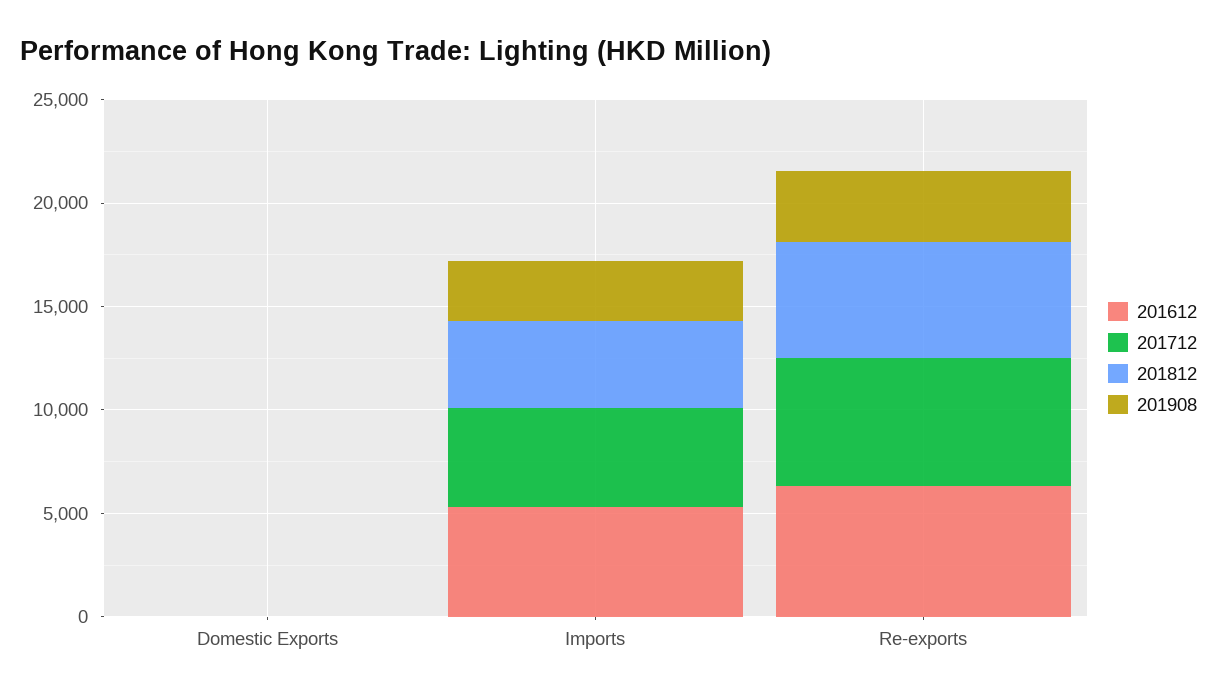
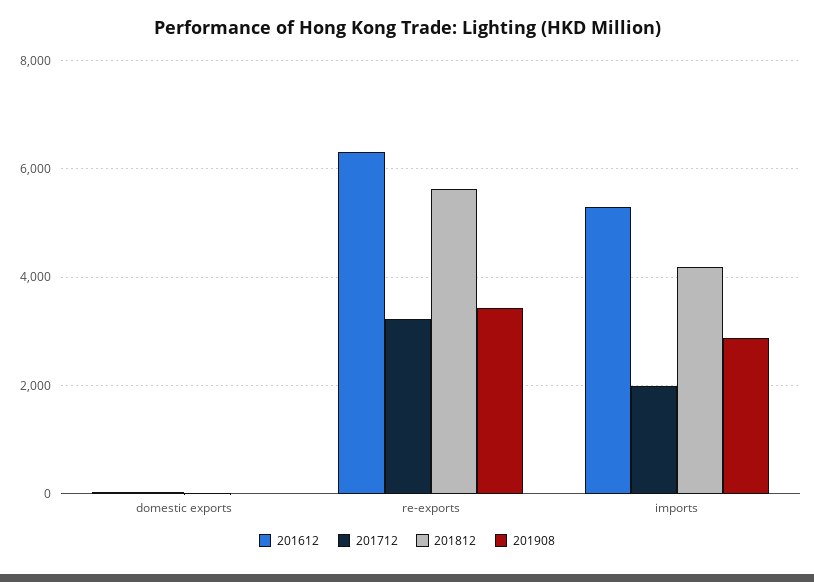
201712, Imports: 5000 -> 2000
201712, Re-exports: 6000 -> 3200

